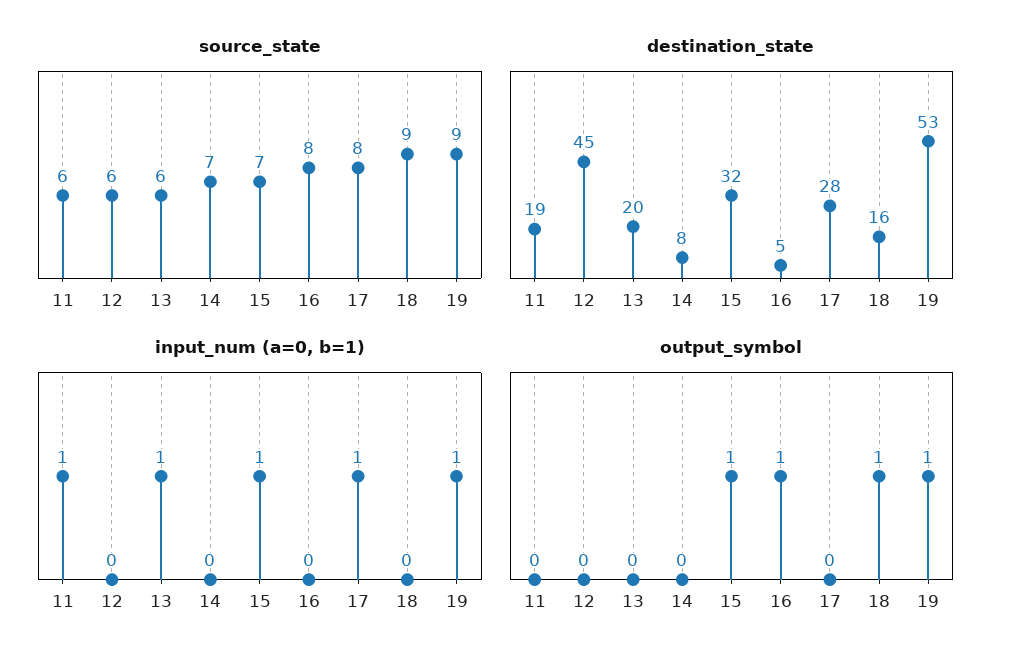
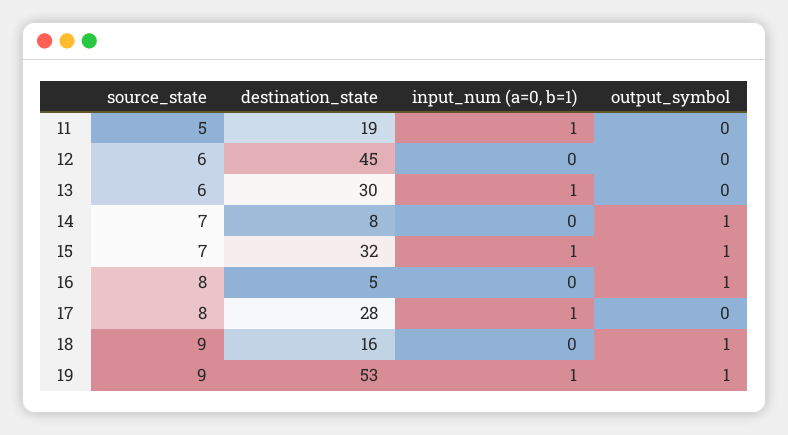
source_state, 11: 6 -> 5
destination_state, 13: 20 -> 30
output_symbol, 14: 0 -> 1

